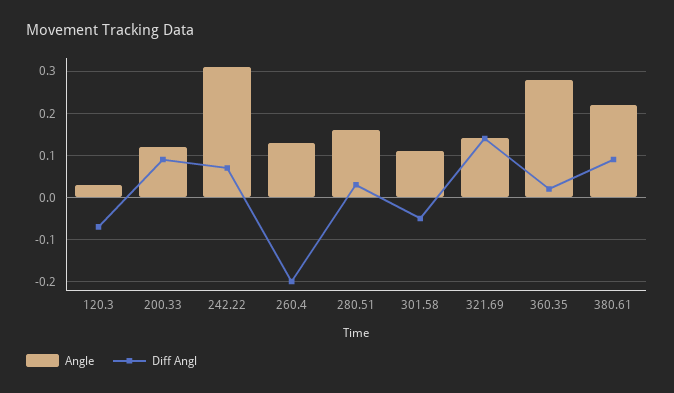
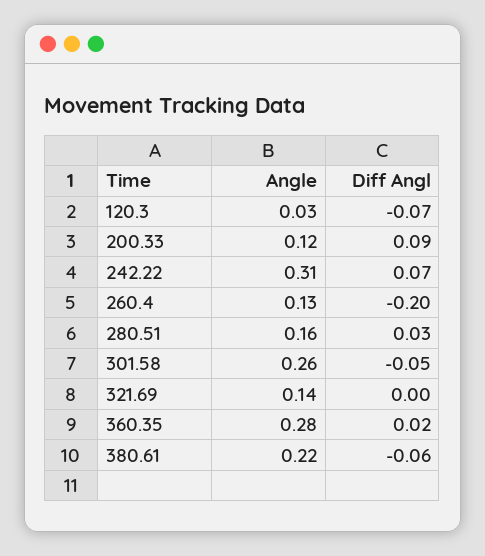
Angle, 301.58: 0.1 -> 0.26
Diff Angl, 321.69: 0.15 -> 0
Diff Angl, 380.61: 0.1 -> -0.06

